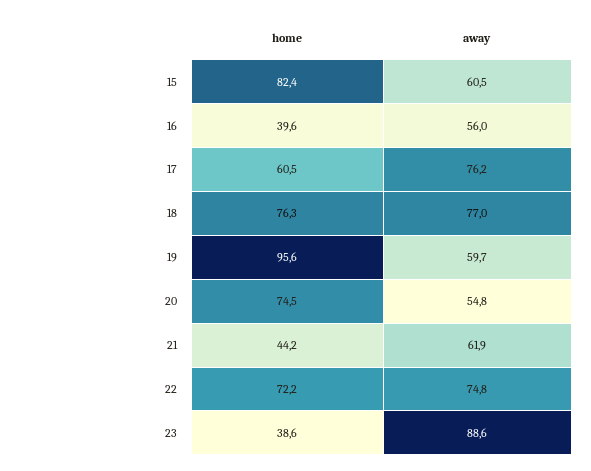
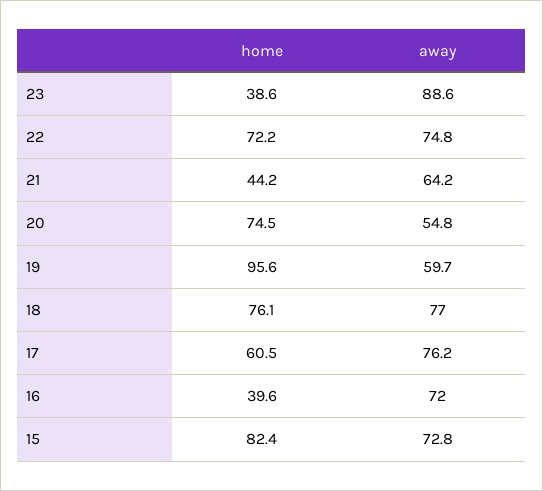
away, 15: 60.5 -> 72.8
away, 16: 56 -> 72
home, 18: 76.3 -> 76.1
away, 21: 61.9 -> 64.2

